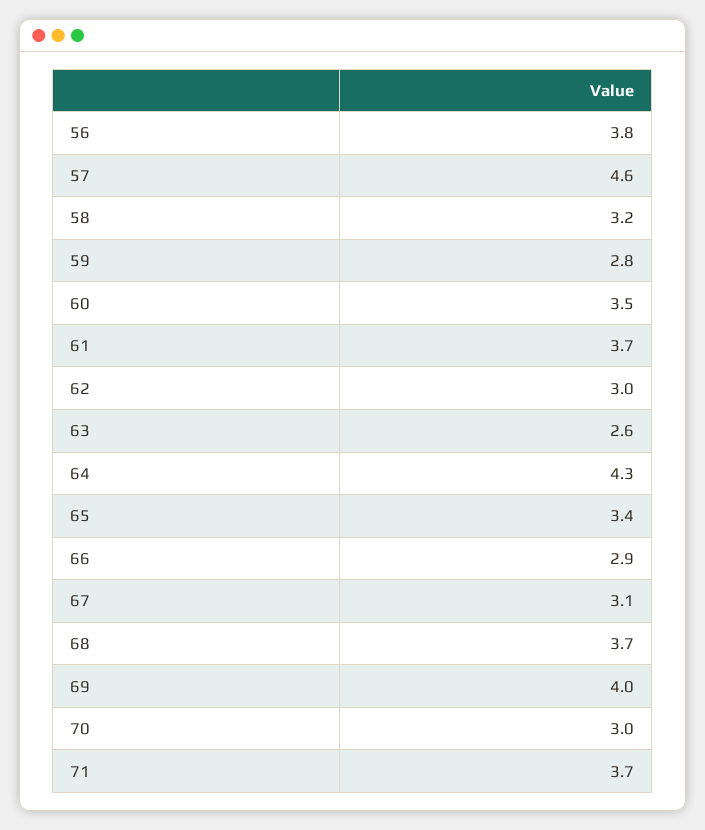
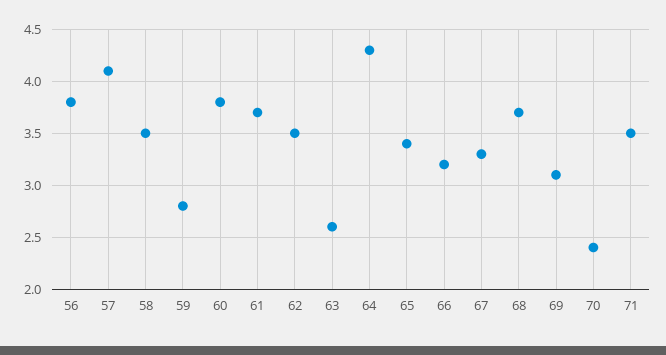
57: 4.6 -> 4.1
58: 3.2 -> 3.5
60: 3.5 -> 3.8
62: 3 -> 3.5
66: 2.9 -> 3.2
67: 3.1 -> 3.3
69: 4 -> 3.1
70: 3 -> 2.4
71: 3.7 -> 3.5

